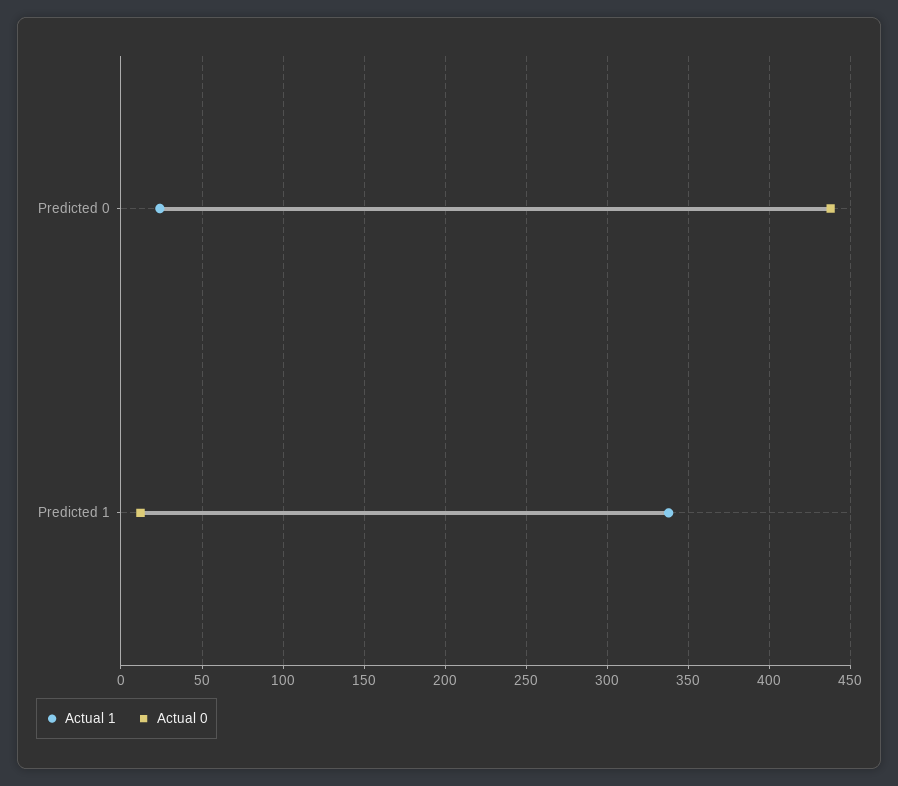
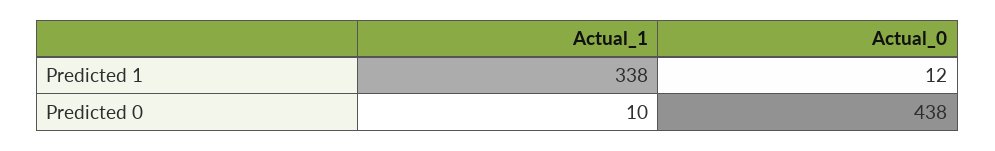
Actual 1, Predicted 0: 25 -> 10

